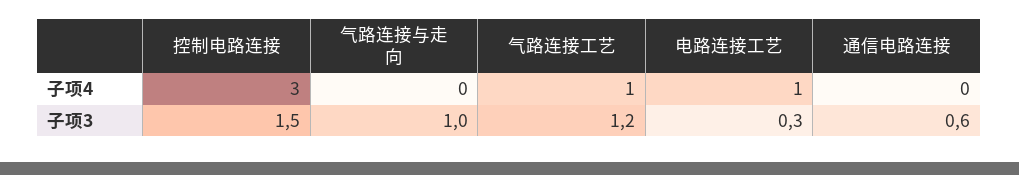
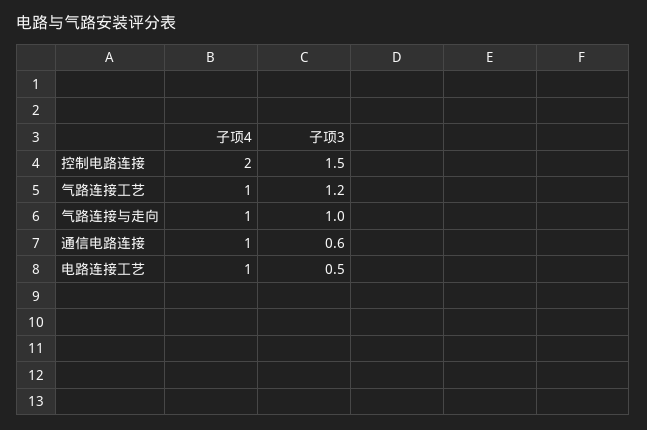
控制电路连接, 子项4: 3 -> 2
气路连接与走向, 子项4: 0 -> 1
通信电路连接, 子项4: 0 -> 1
电路连接工艺, 子项3: 0.3 -> 0.5

